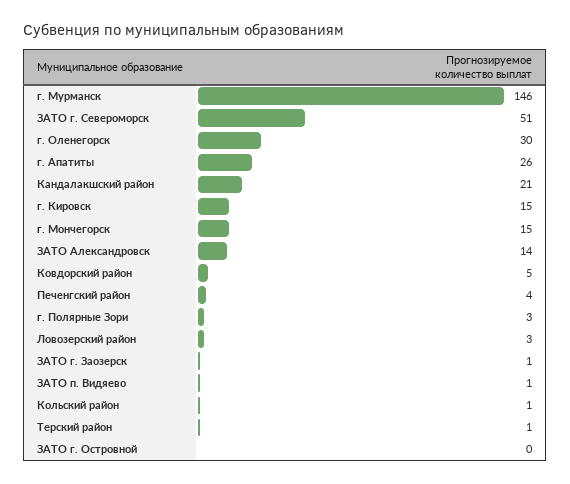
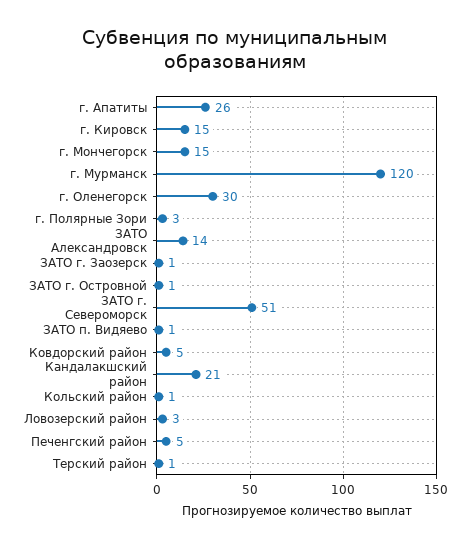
г. Мурманск: 146 -> 120
Печенгский район: 4 -> 5
ЗАТО г. Островной: 0 -> 1

